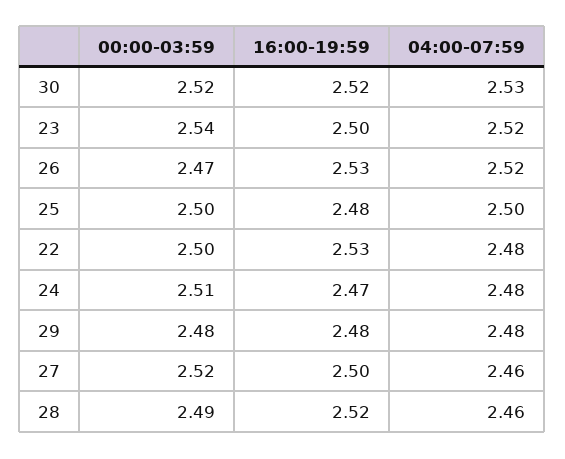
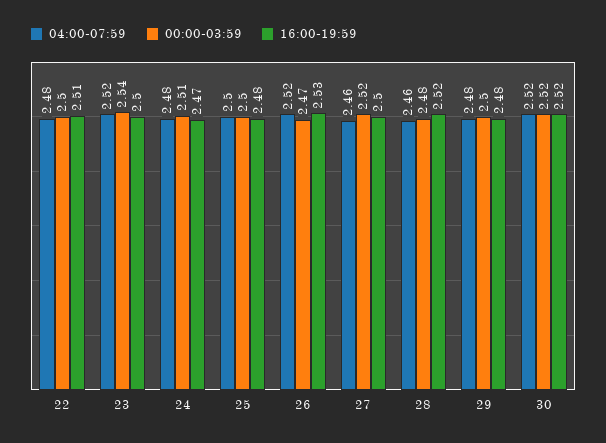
04:00-07:59, 30: 2.53 -> 2.52
16:00-19:59, 22: 2.53 -> 2.51
00:00-03:59, 29: 2.48 -> 2.5
00:00-03:59, 28: 2.49 -> 2.48

